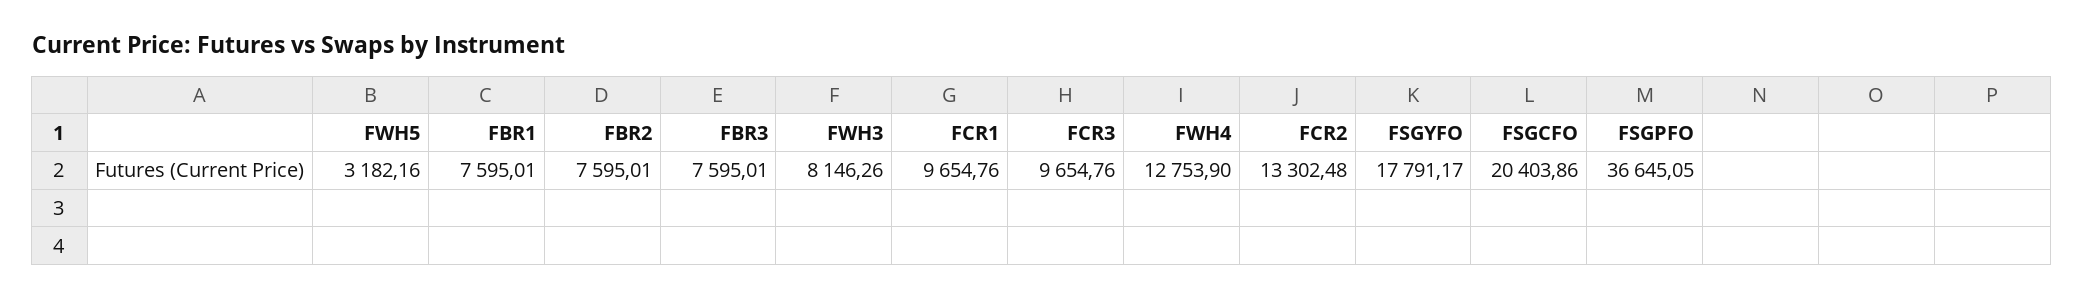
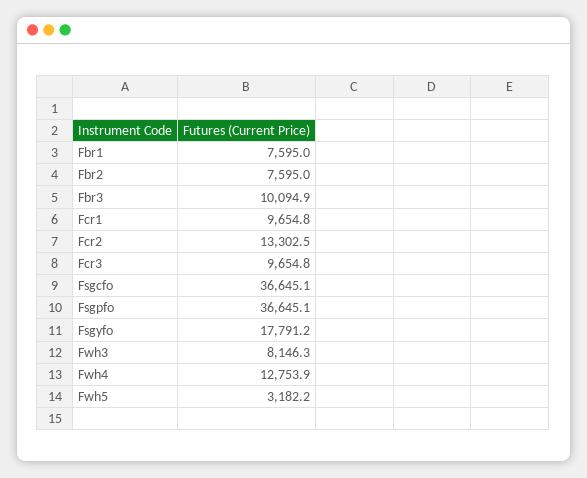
FBR3: 7595.01 -> 10094.9
FSGCFO: 20403.86 -> 36645.1

